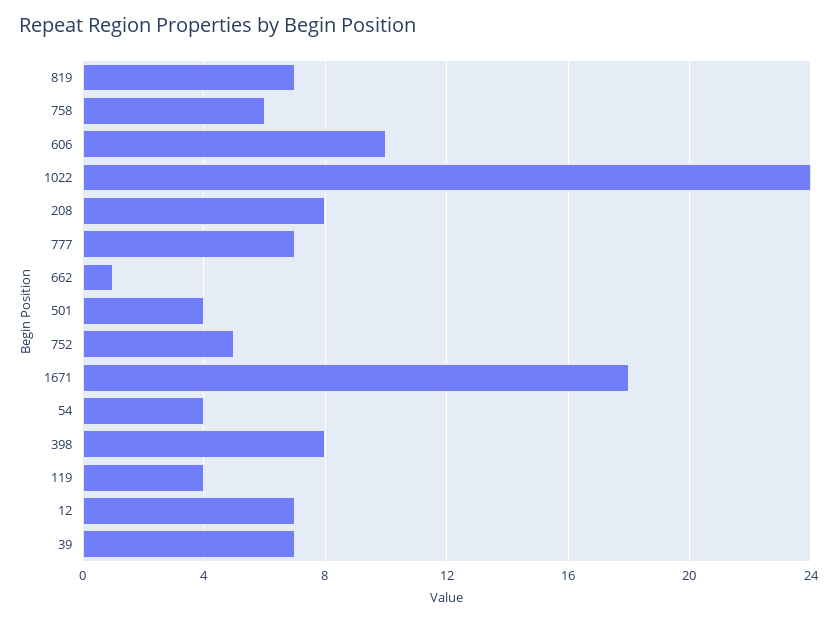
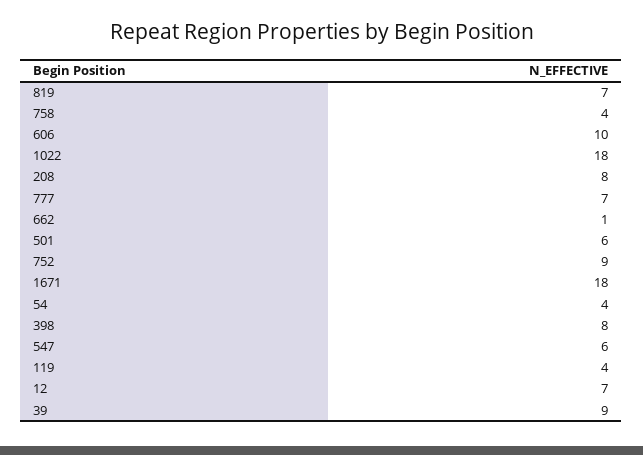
758: 6 -> 4
1022: 24 -> 18
501: 4 -> 6
752: 5 -> 9
39: 7 -> 9
547: none -> 6

